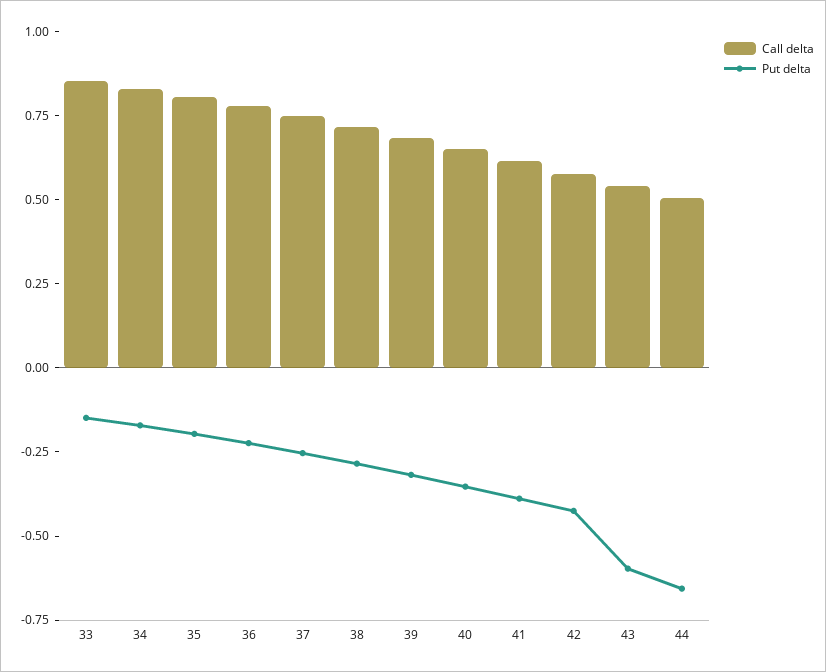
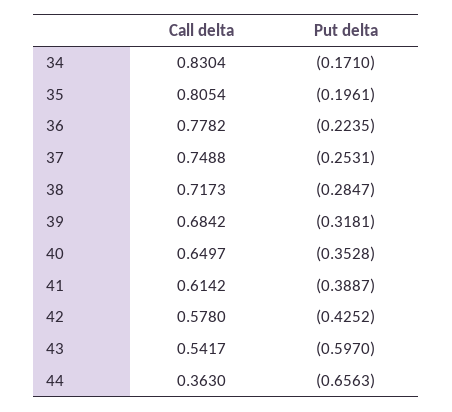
Call delta, 33: 0.85 -> none
Put delta, 33: -0.15 -> none
Call delta, 44: 0.5 -> 0.363

